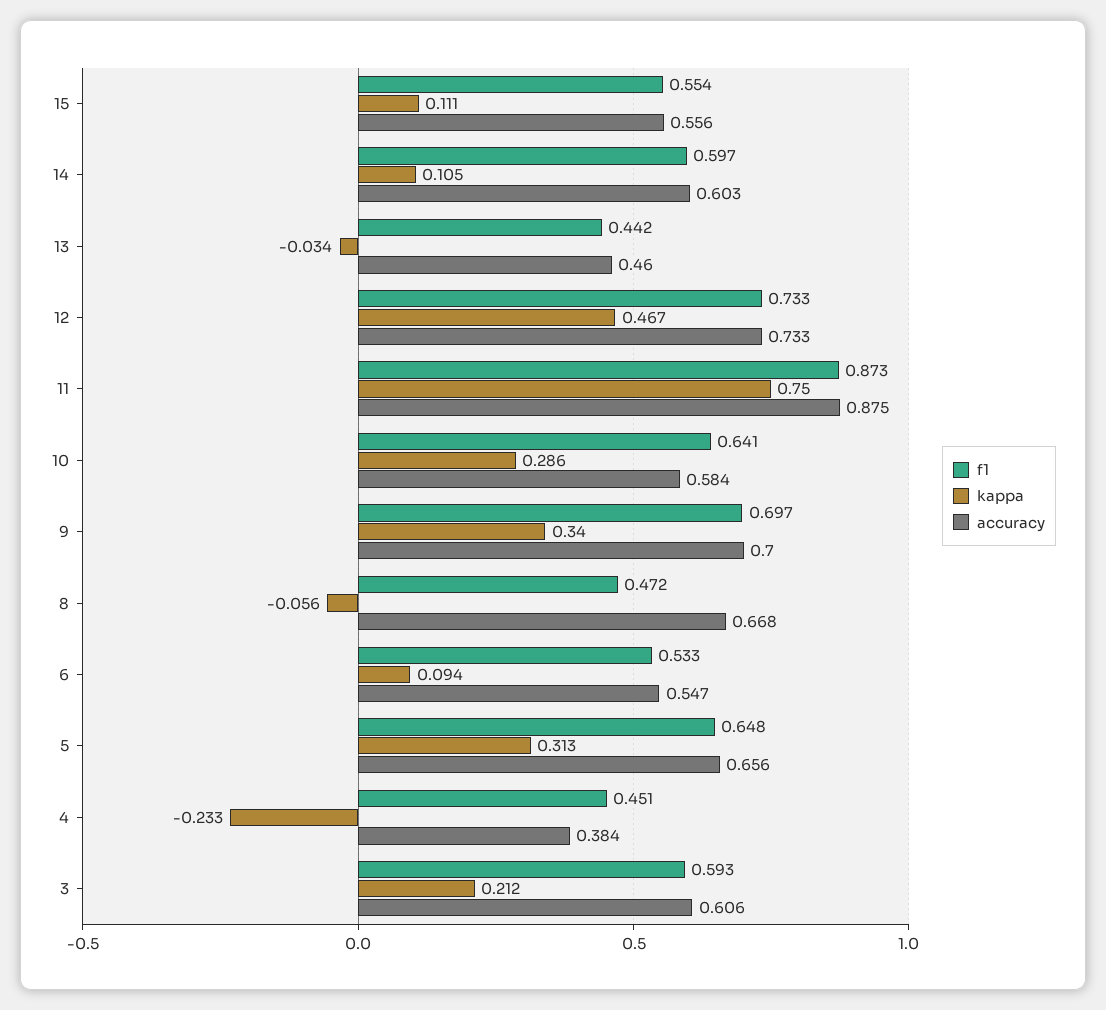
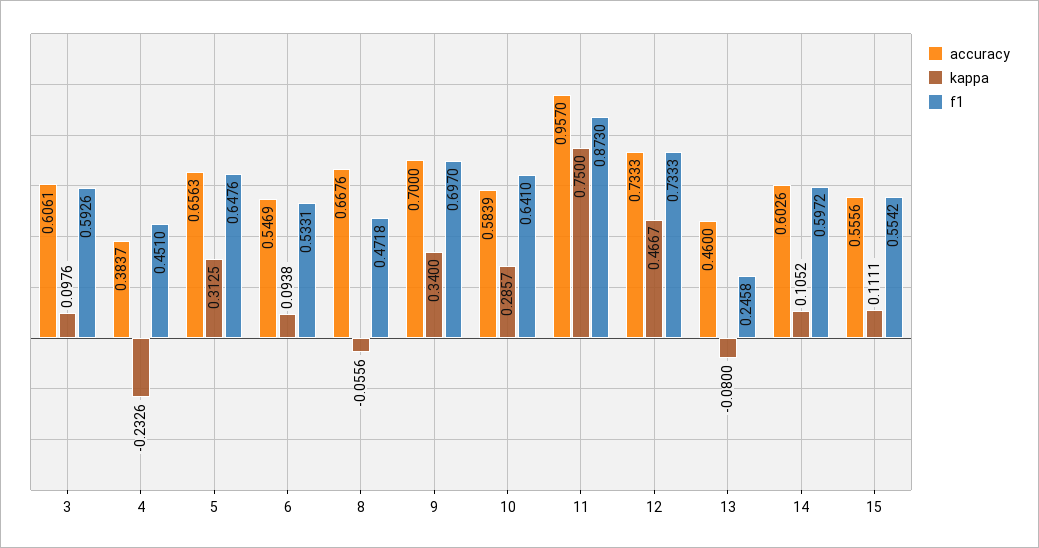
f1, 13: 0.442 -> 0.2458
kappa, 13: -0.034 -> -0.08
accuracy, 11: 0.875 -> 0.957
kappa, 3: 0.212 -> 0.0976

